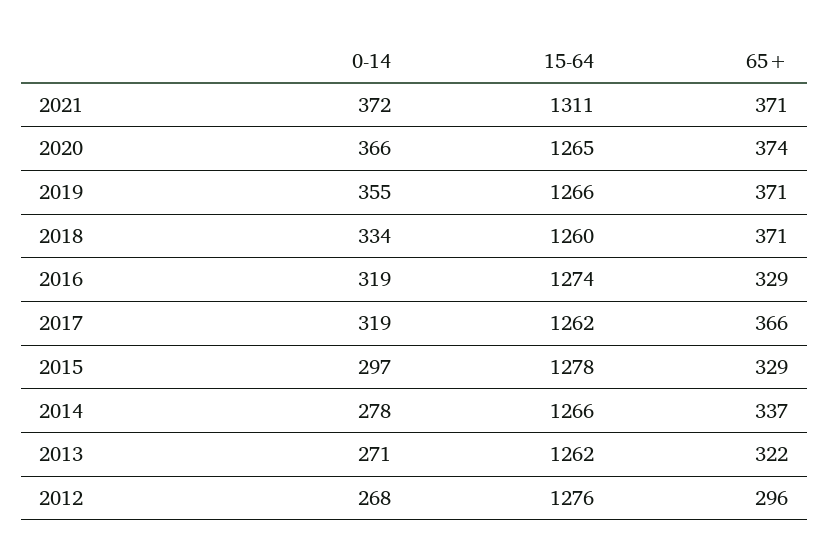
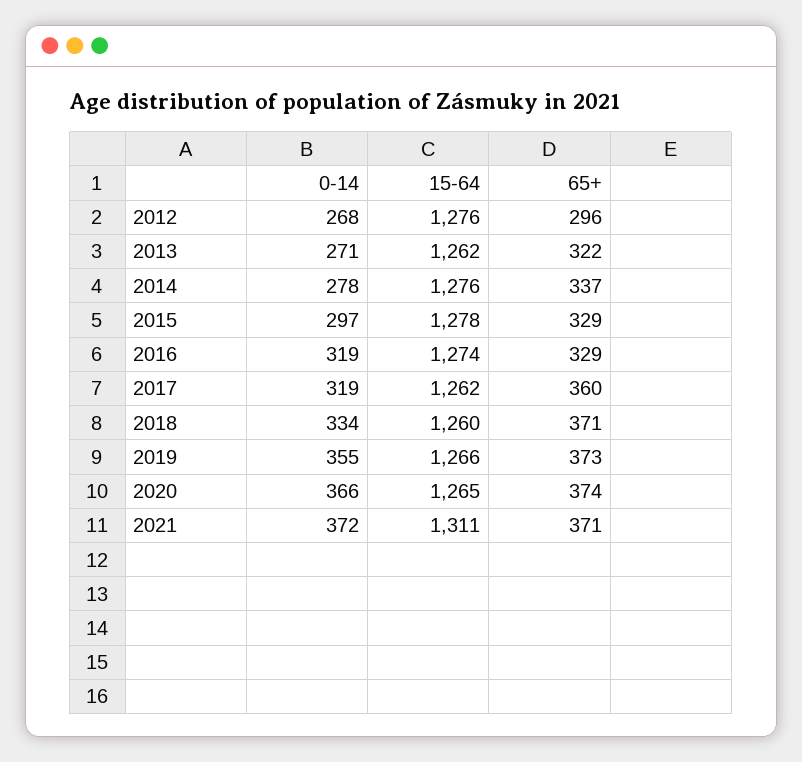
65+, 2019: 371 -> 373
65+, 2017: 366 -> 360
15-64, 2014: 1266 -> 1276

